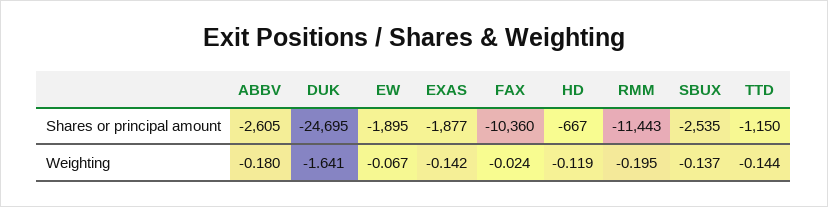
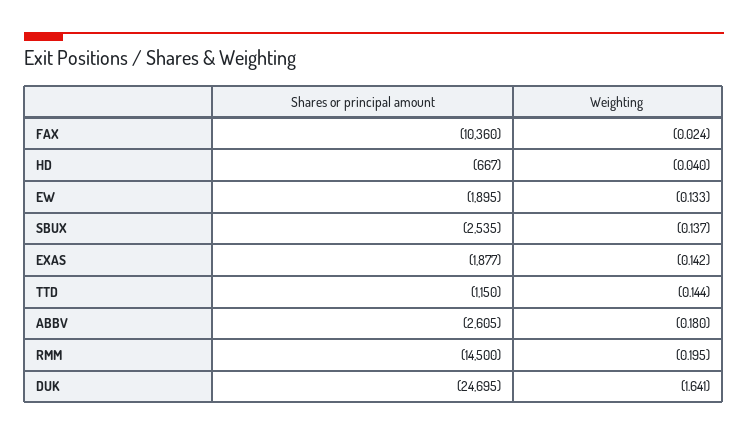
RMM, Shares or principal amount: -11443 -> -14500
EW, Weighting: -0.067 -> -0.133
HD, Weighting: -0.119 -> -0.04

